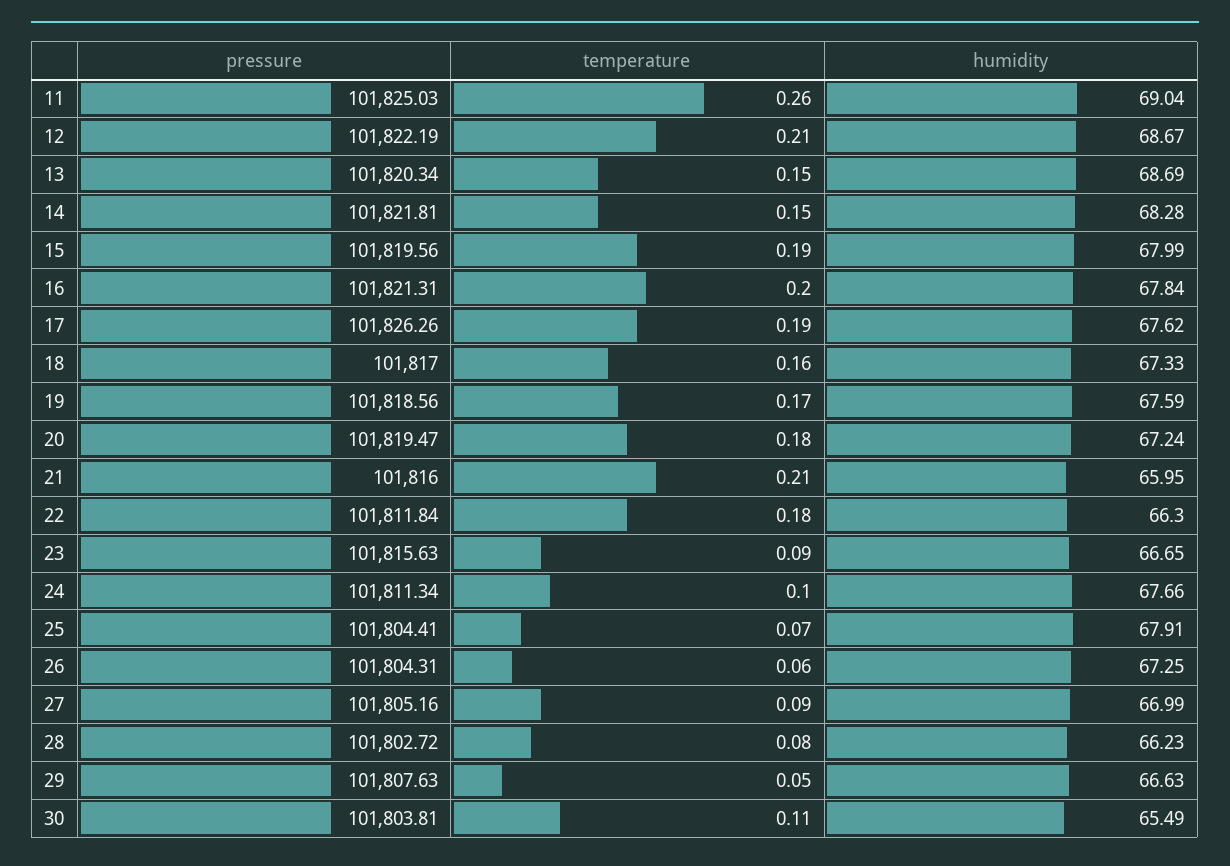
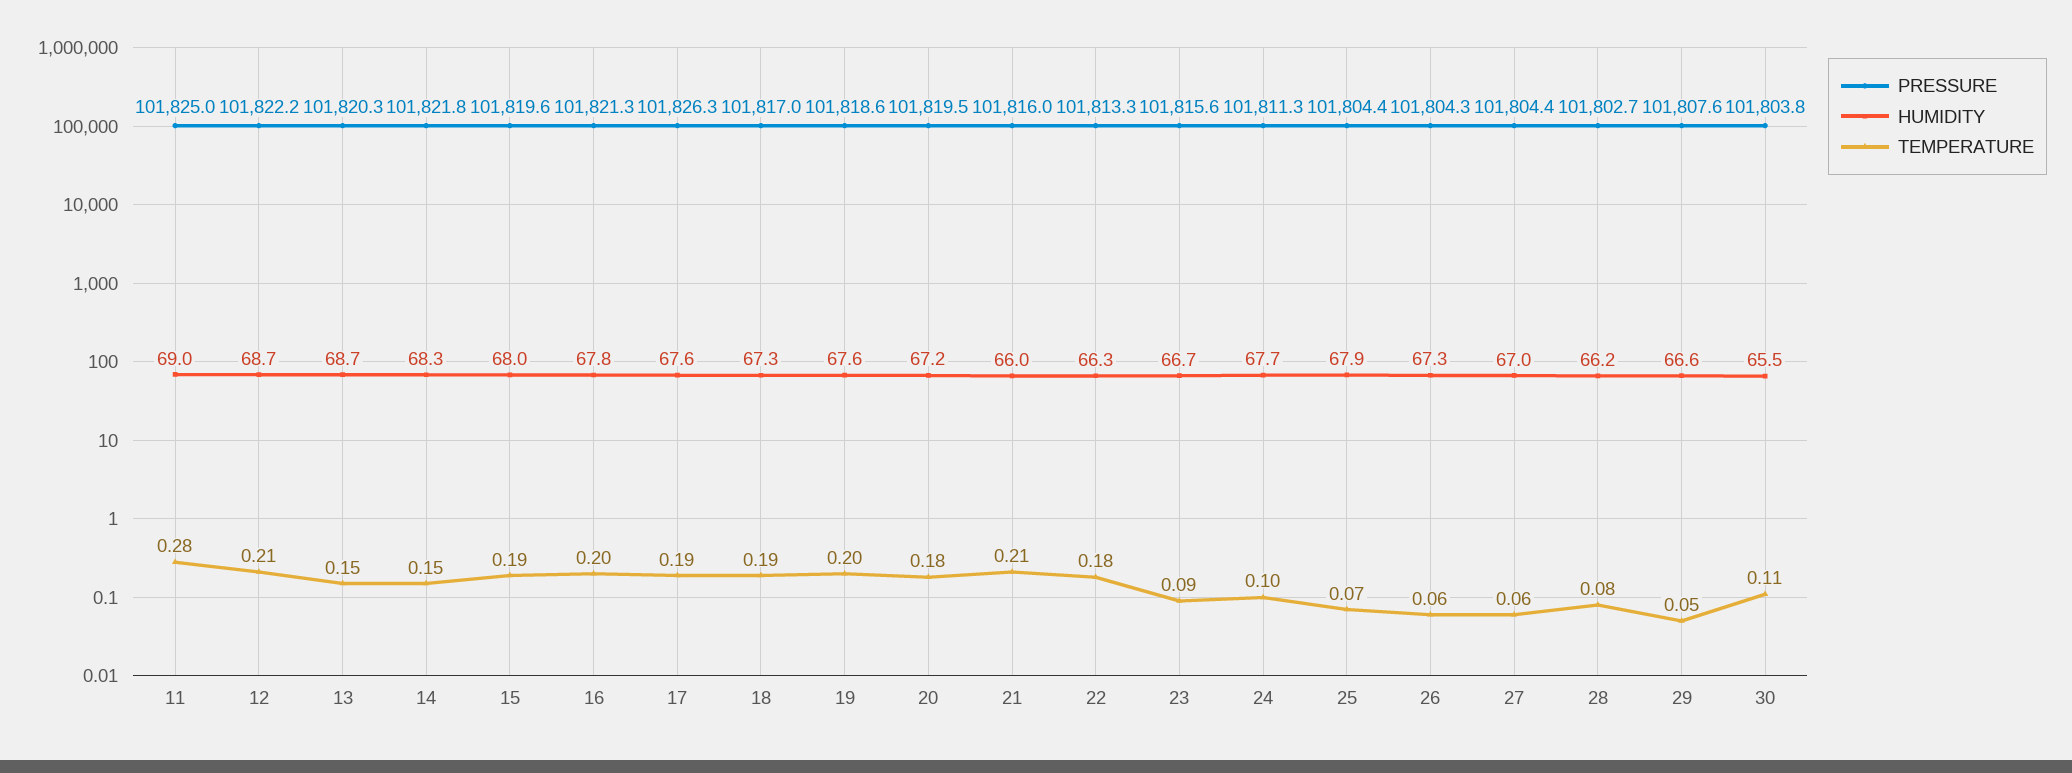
temperature, 11: 0.26 -> 0.28
temperature, 18: 0.16 -> 0.19
temperature, 19: 0.17 -> 0.2
pressure, 22: 101811.84 -> 101813.3
pressure, 27: 101805.16 -> 101804.4
temperature, 27: 0.09 -> 0.06

